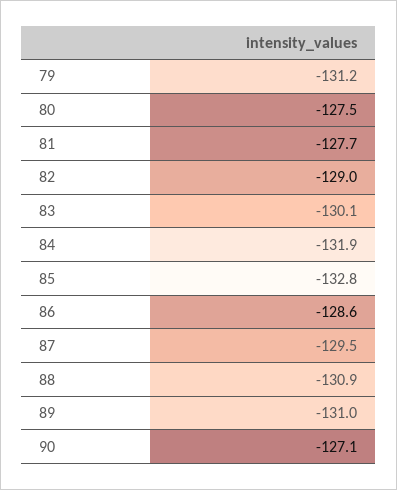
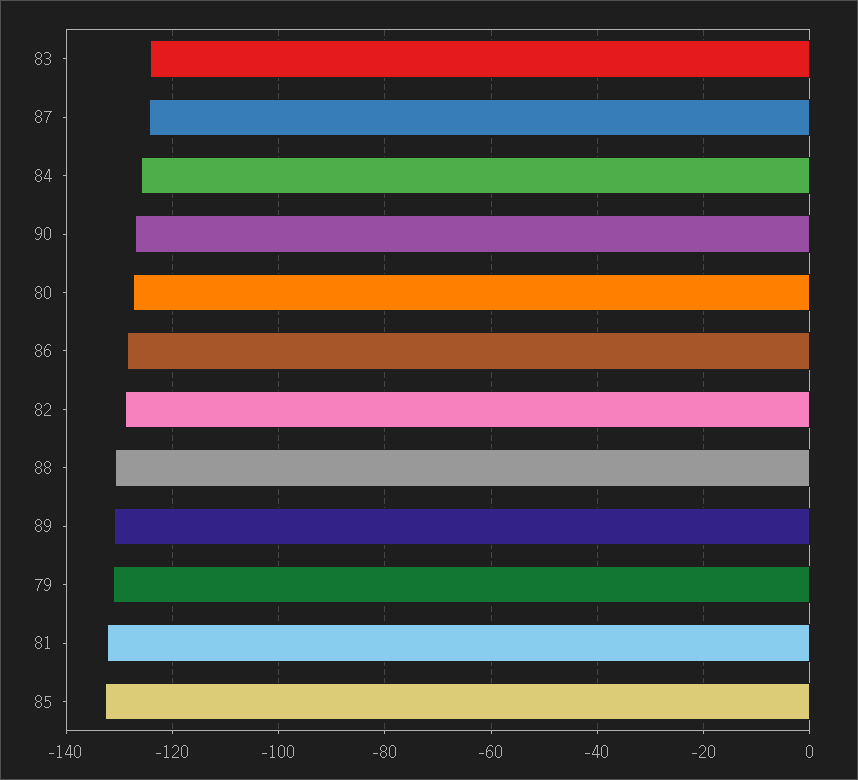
81: -127.7 -> -132
83: -130.1 -> -124
84: -131.9 -> -126
87: -129.5 -> -124

